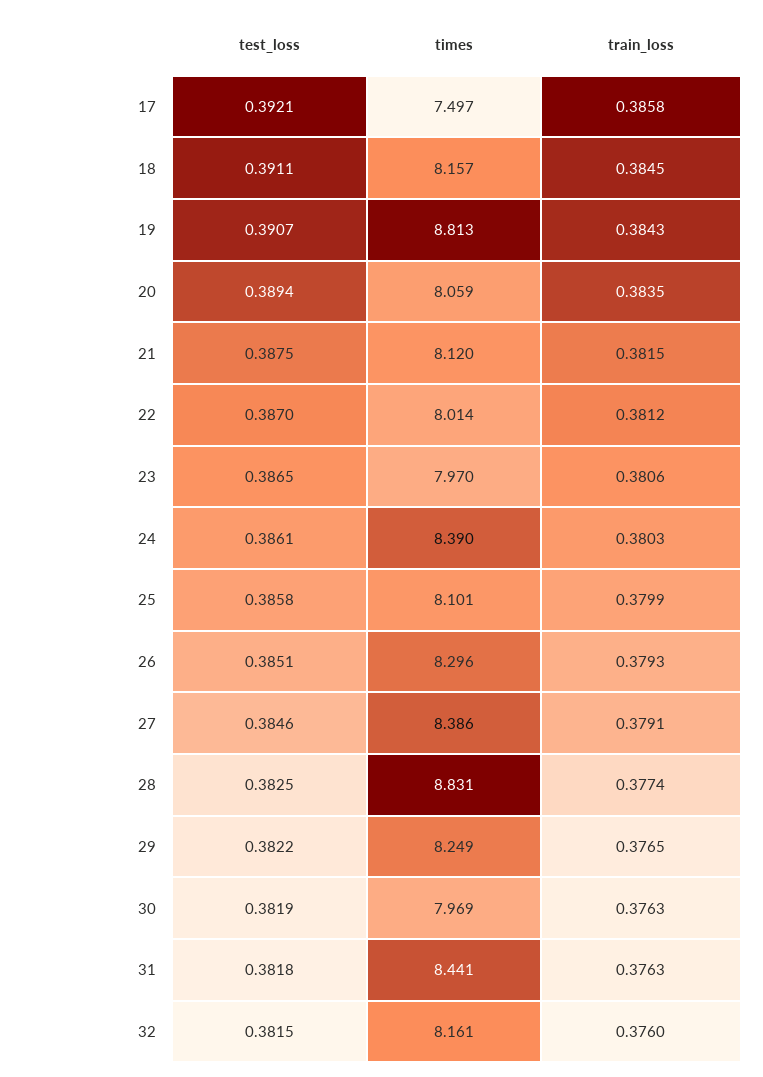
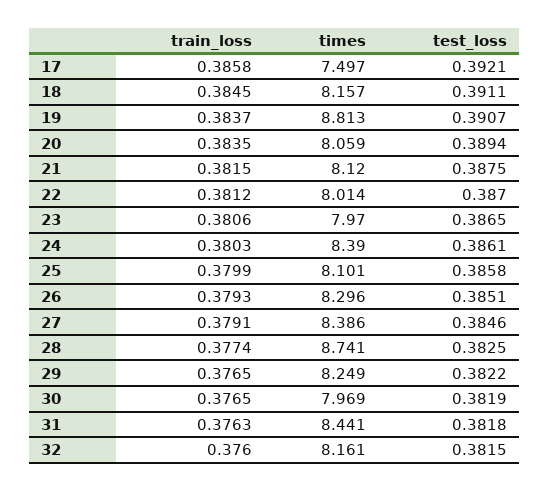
train_loss, 19: 0.3843 -> 0.3837
times, 28: 8.831 -> 8.741
train_loss, 30: 0.3763 -> 0.3765

